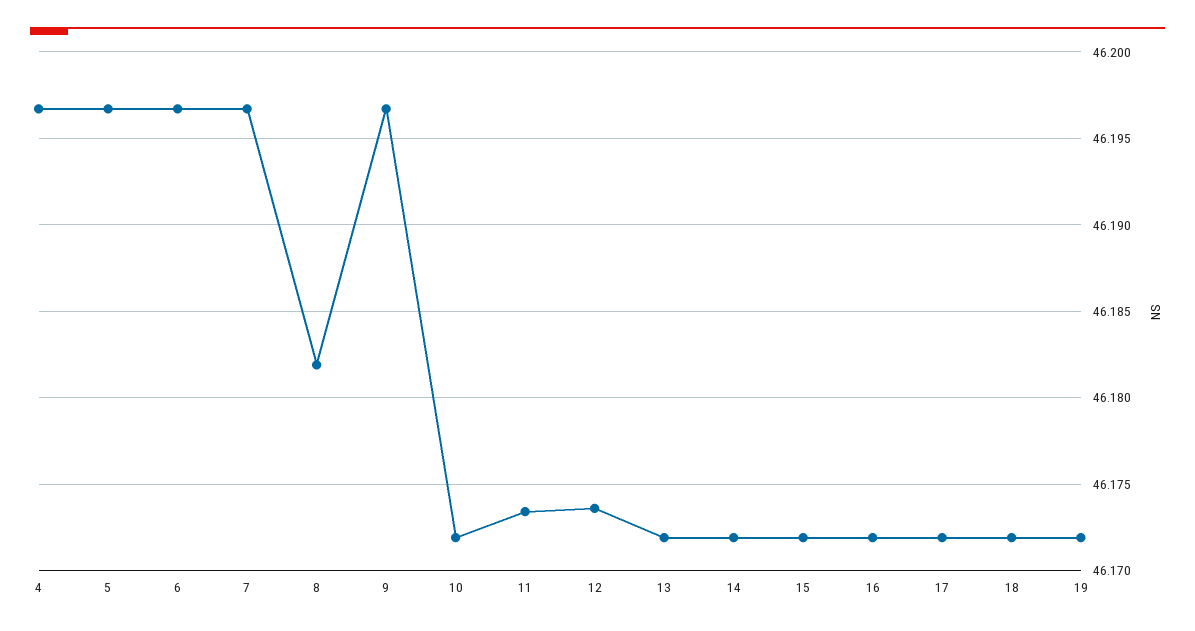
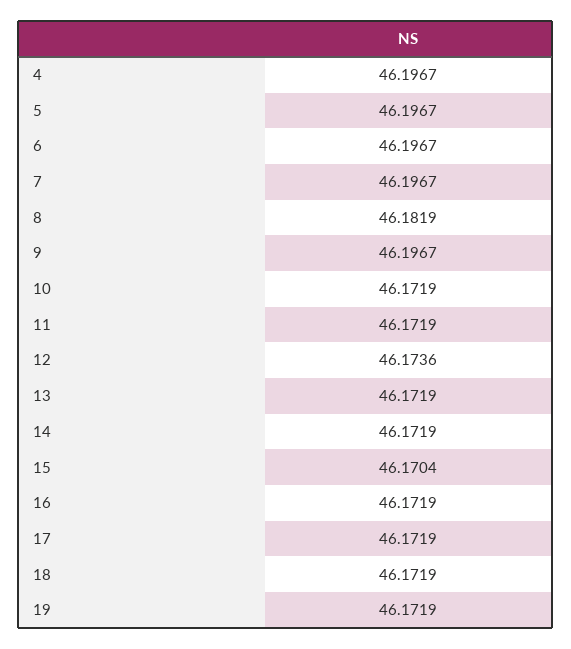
11: 46.1735 -> 46.1719
15: 46.172 -> 46.1704

